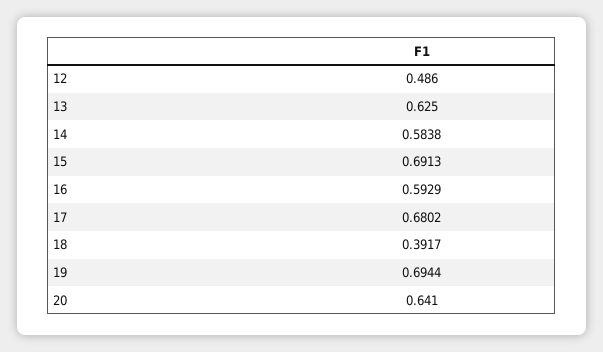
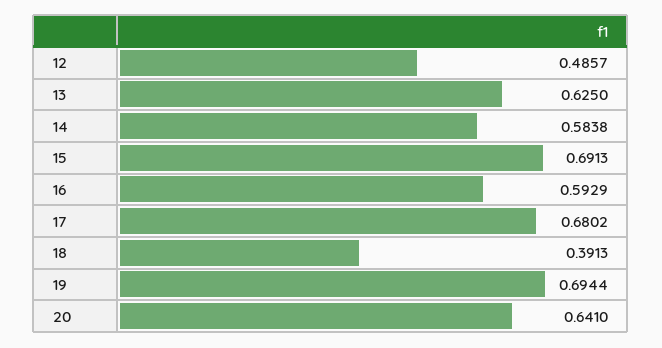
12: 0.486 -> 0.4857
18: 0.3917 -> 0.3913

